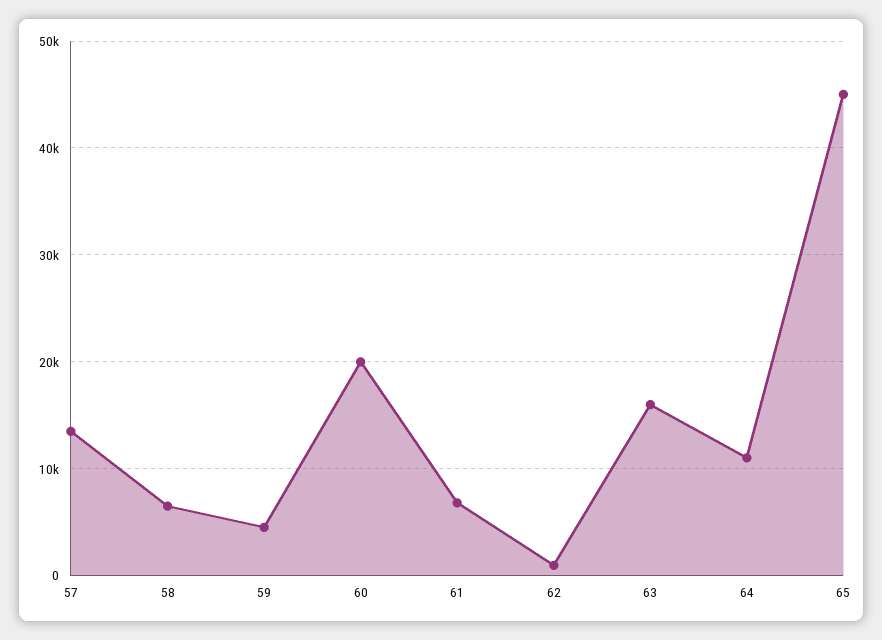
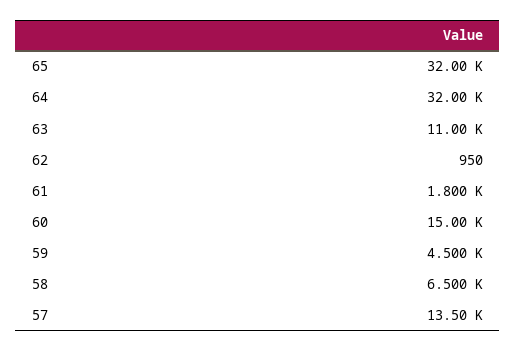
60: 20000 -> 15000
61: 7000 -> 1800
63: 16000 -> 11000
64: 11000 -> 32000
65: 45000 -> 32000

